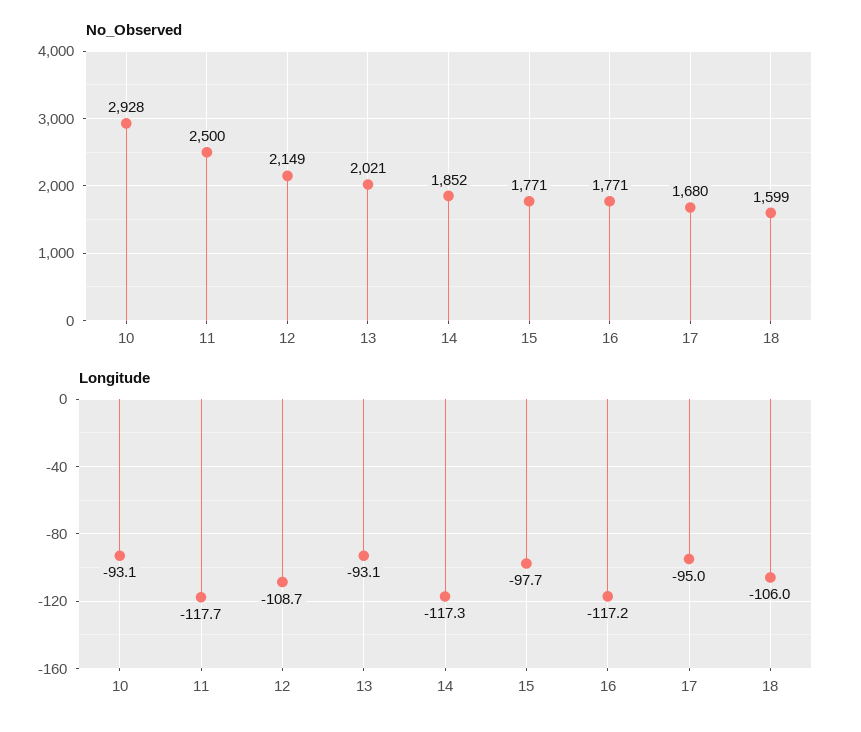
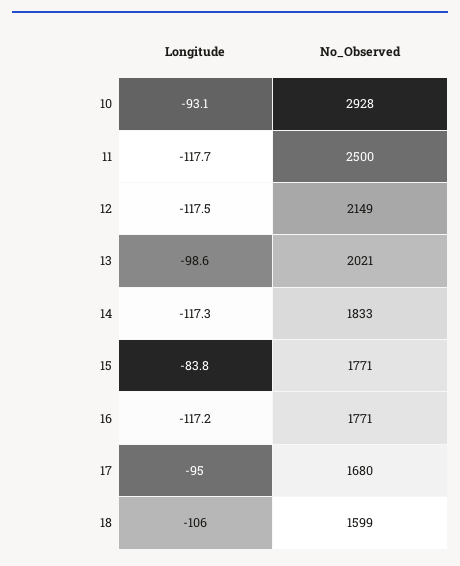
No_Observed, 14: 1852 -> 1833
Longitude, 12: -108.7 -> -117.5
Longitude, 13: -93.1 -> -98.6
Longitude, 15: -97.7 -> -83.8

